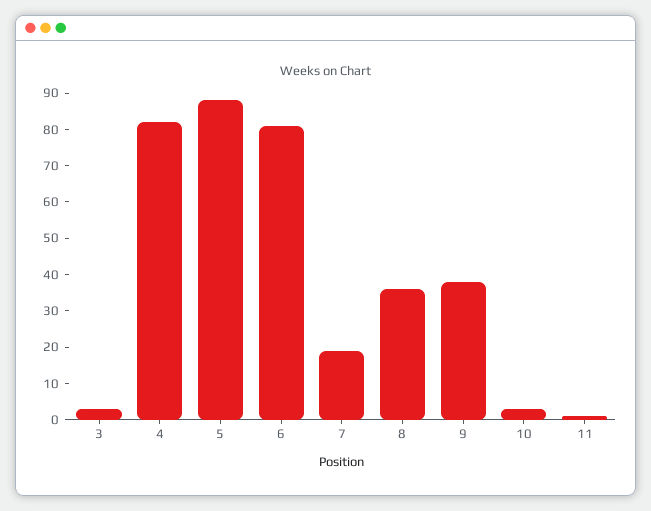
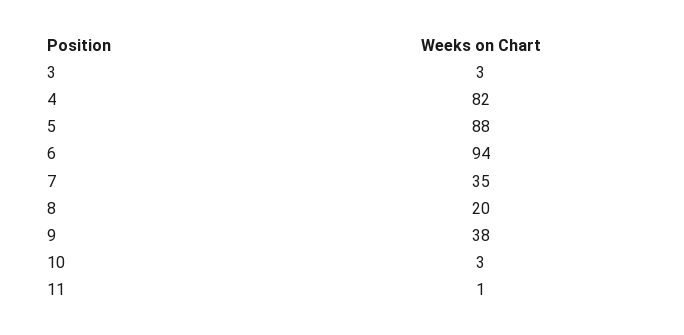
6: 80 -> 94
7: 20 -> 35
8: 35 -> 20

